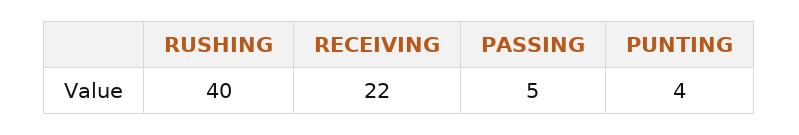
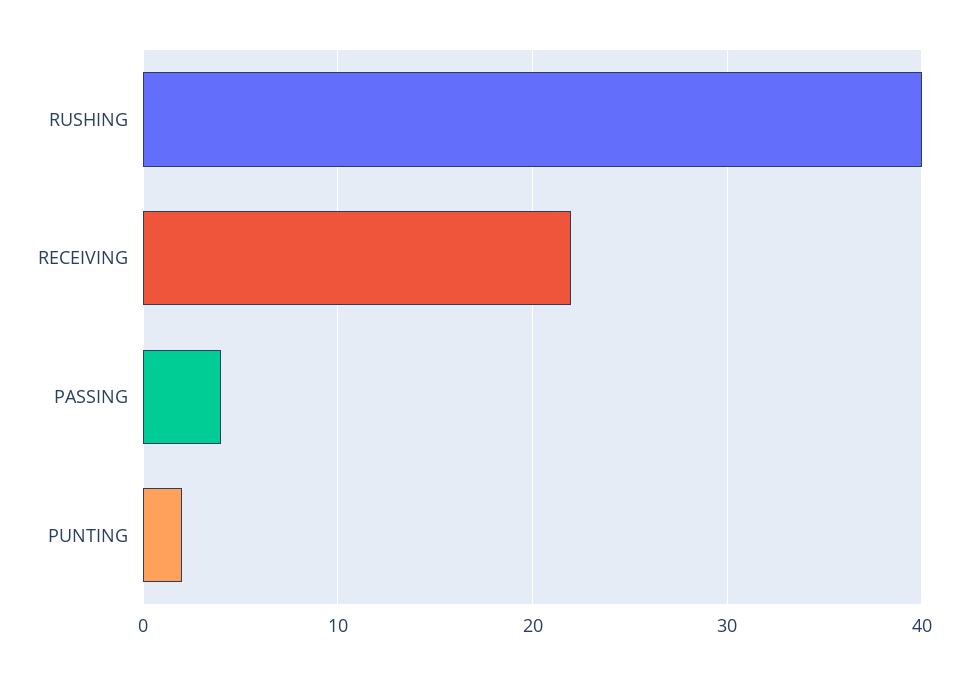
PASSING: 5 -> 4
PUNTING: 4 -> 2

